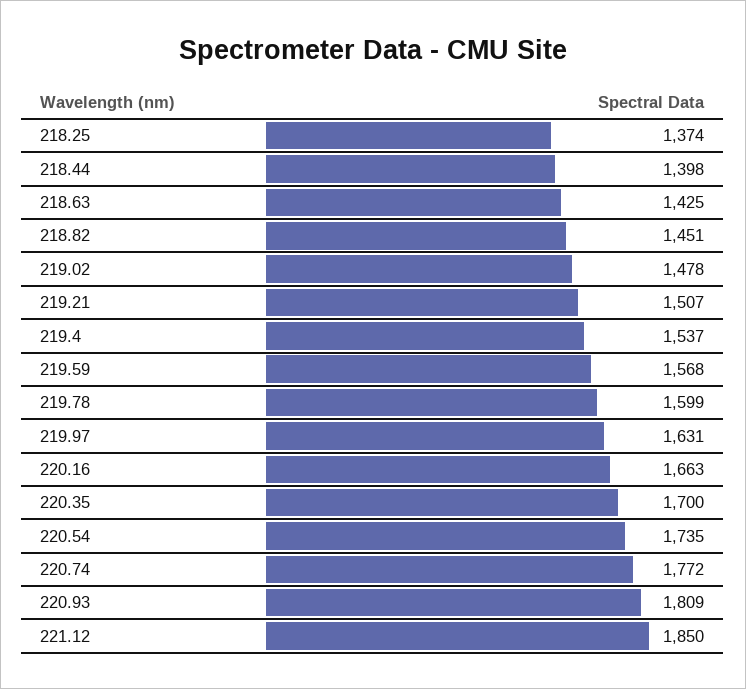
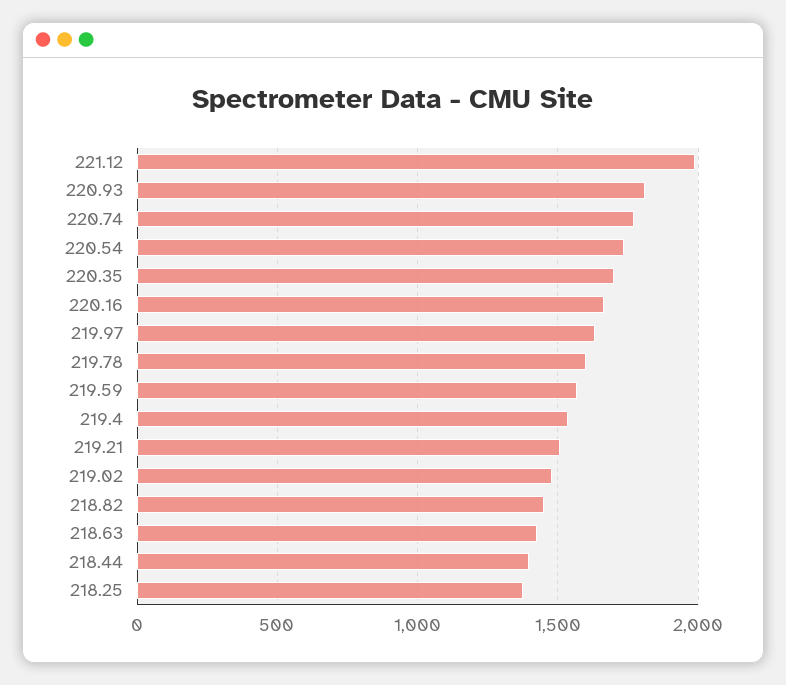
221.12: 1850 -> 2000

